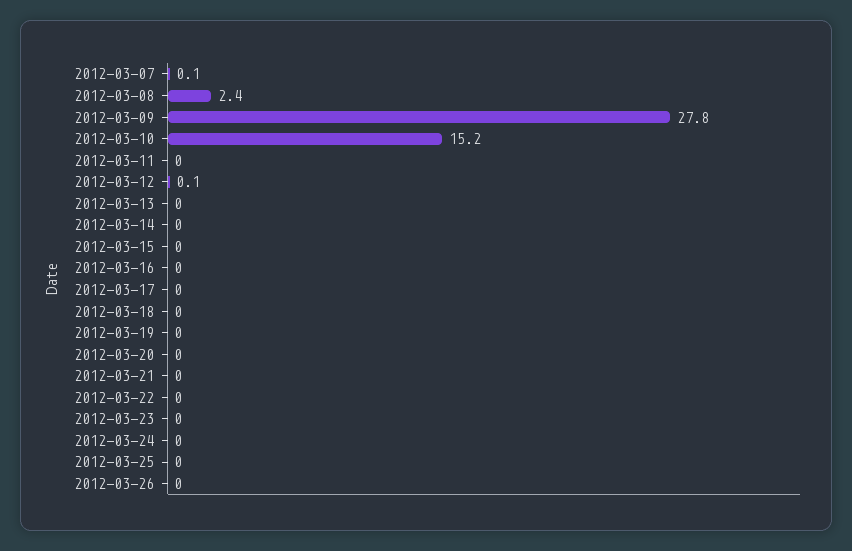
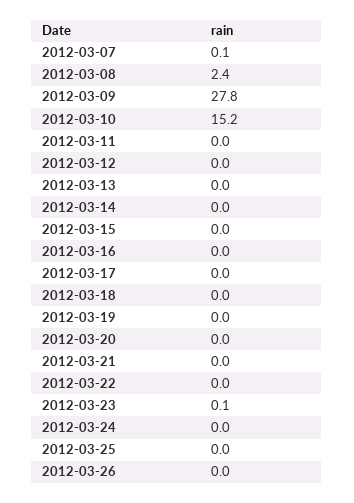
2012-03-12: 0.1 -> 0
2012-03-23: 0 -> 0.1

